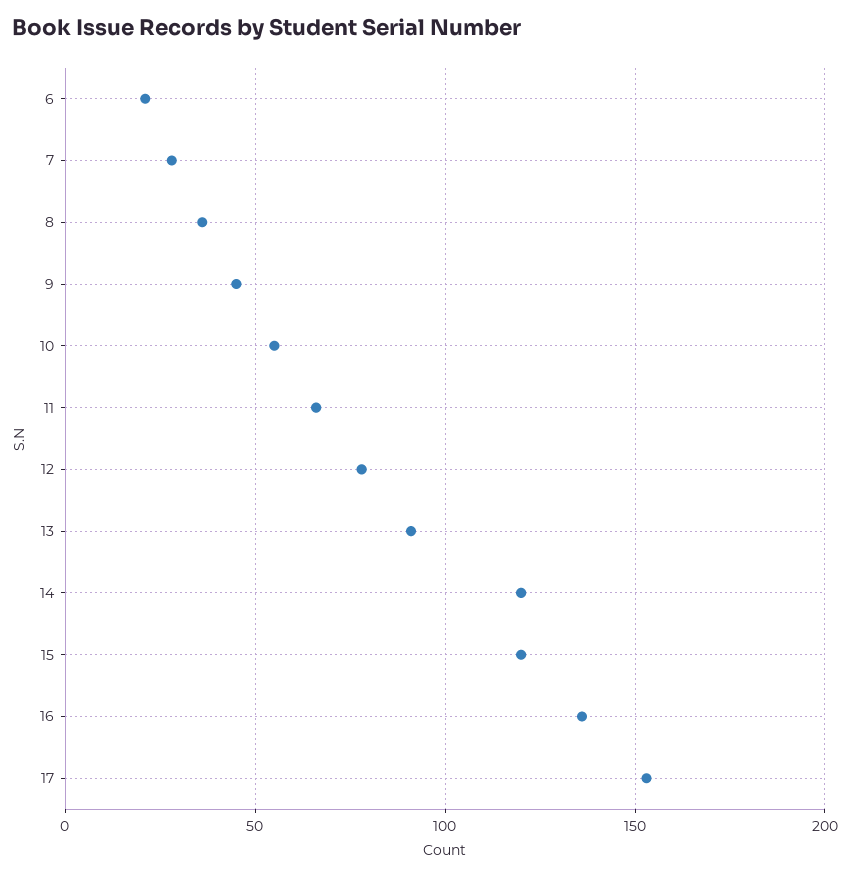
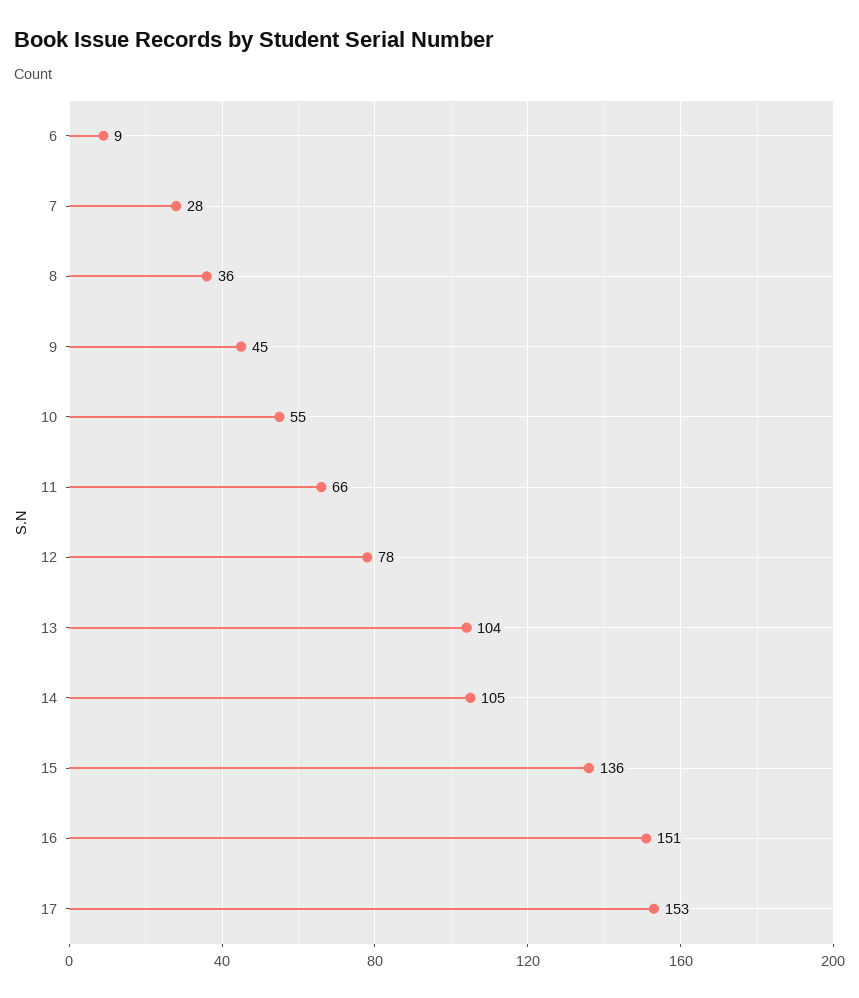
6: 20 -> 9
13: 90 -> 104
14: 120 -> 105
15: 120 -> 136
16: 135 -> 151

